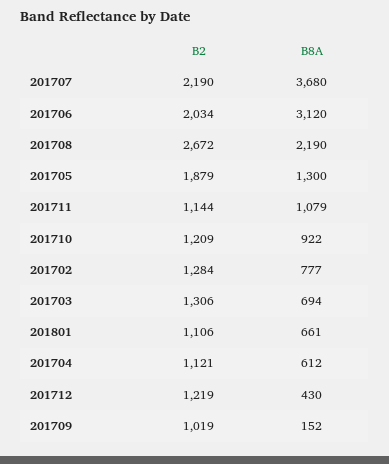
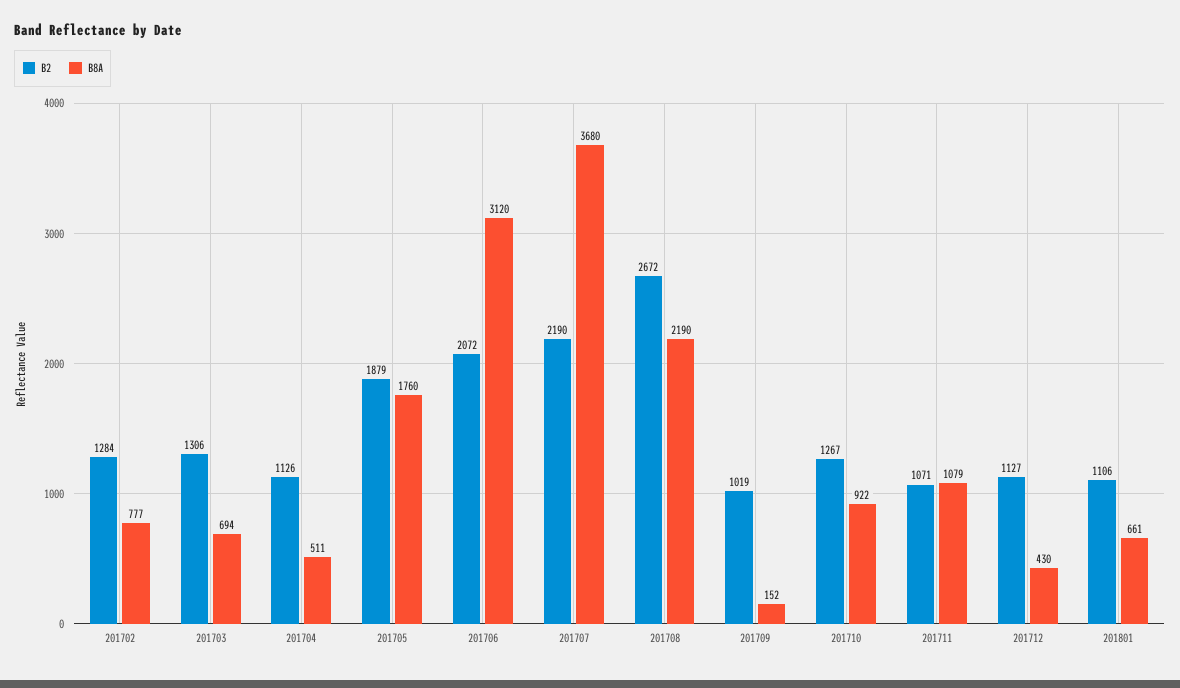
B2, 201706: 2034 -> 2072
B8A, 201705: 1300 -> 1760
B2, 201711: 1144 -> 1071
B2, 201710: 1209 -> 1267
B2, 201704: 1121 -> 1126
B8A, 201704: 612 -> 511
B2, 201712: 1219 -> 1127

